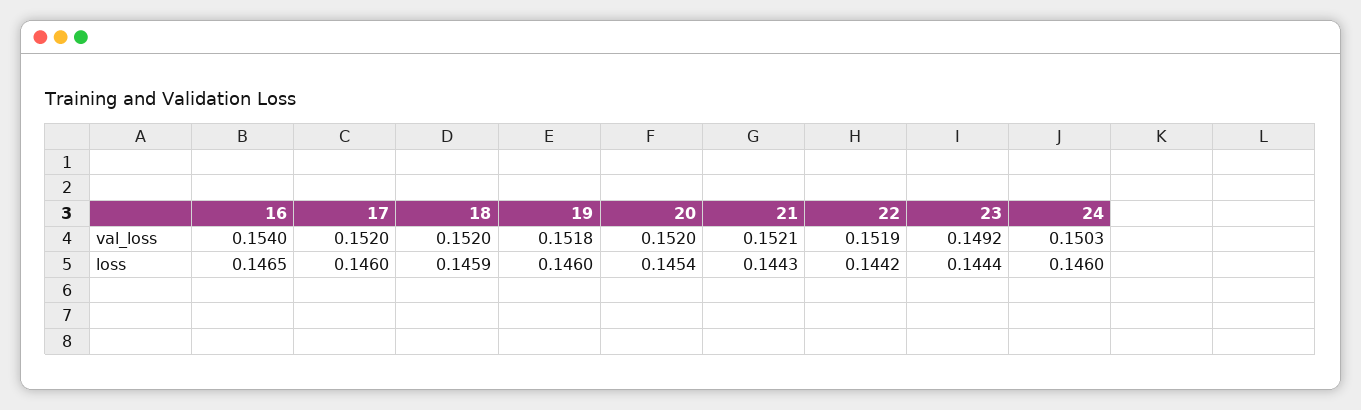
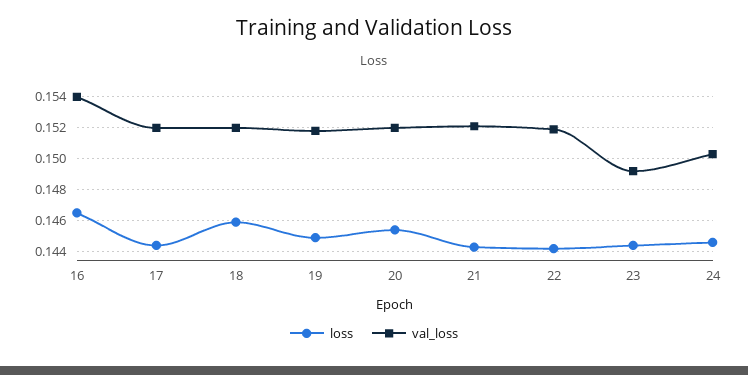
loss, 17: 0.146 -> 0.1445
loss, 19: 0.146 -> 0.145
loss, 24: 0.146 -> 0.1445

